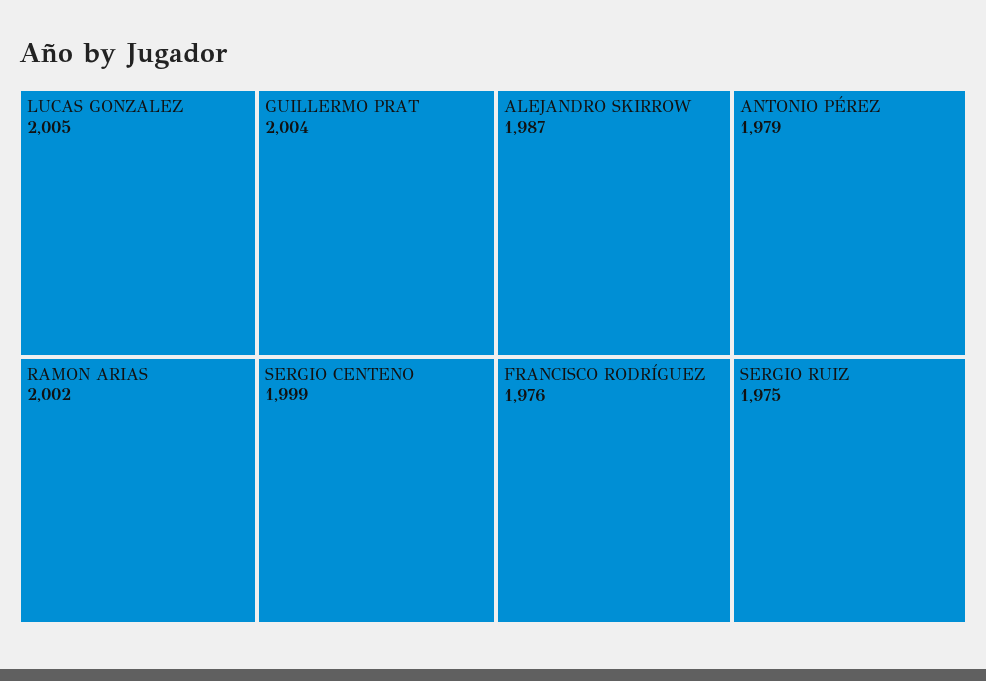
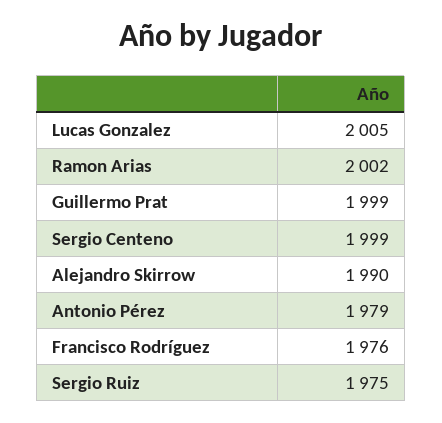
GUILLERMO PRAT: 2004 -> 1999
ALEJANDRO SKIRROW: 1987 -> 1990

